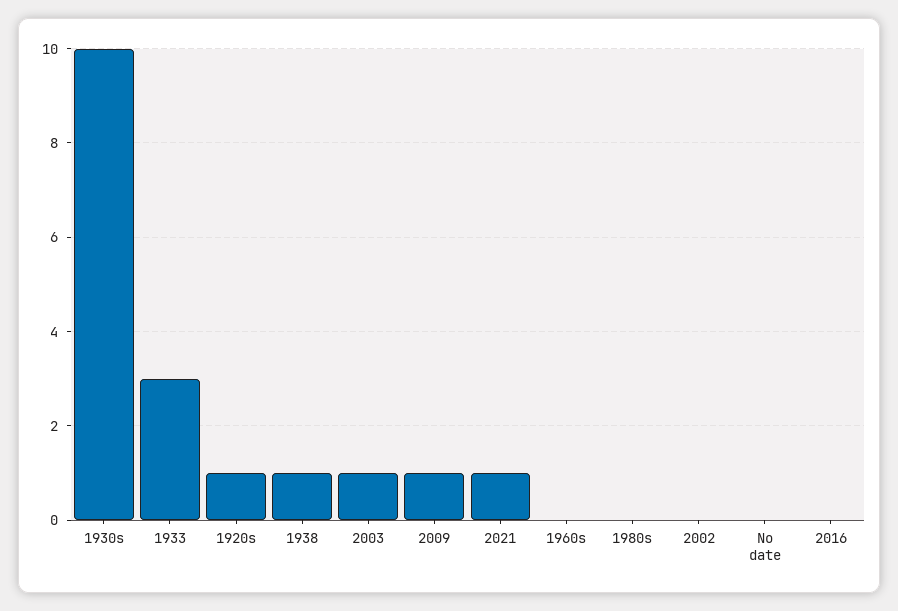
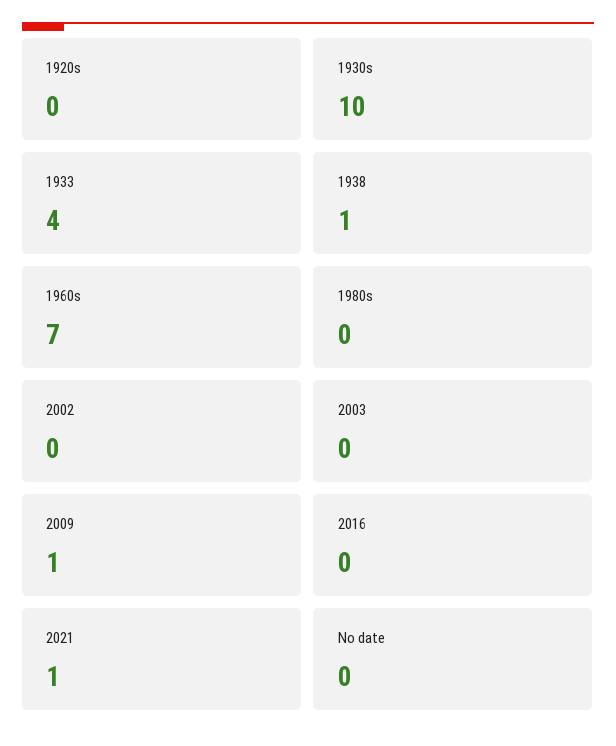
1933: 3 -> 4
1920s: 1 -> 0
2003: 1 -> 0
1960s: 0 -> 7

